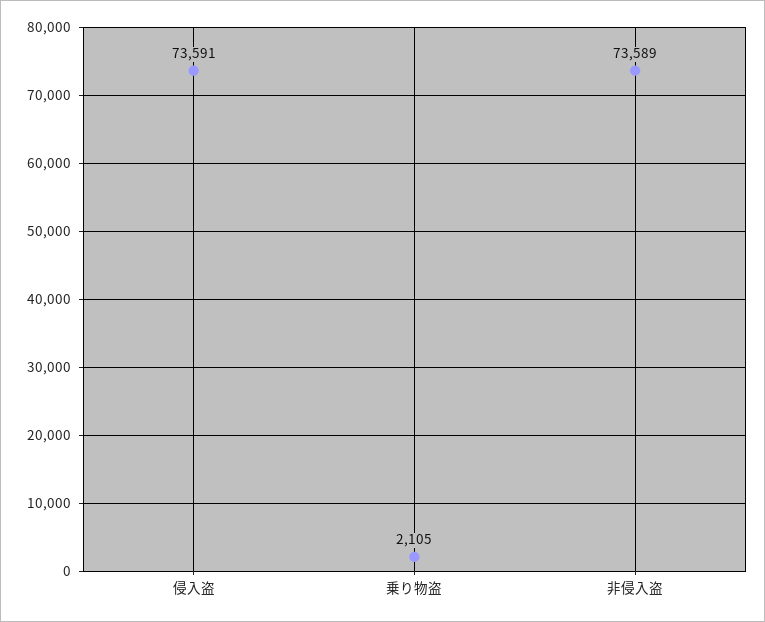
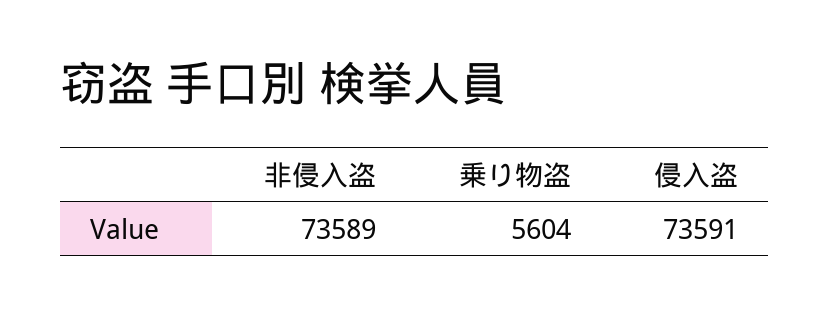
乗り物盗: 2105 -> 5604

